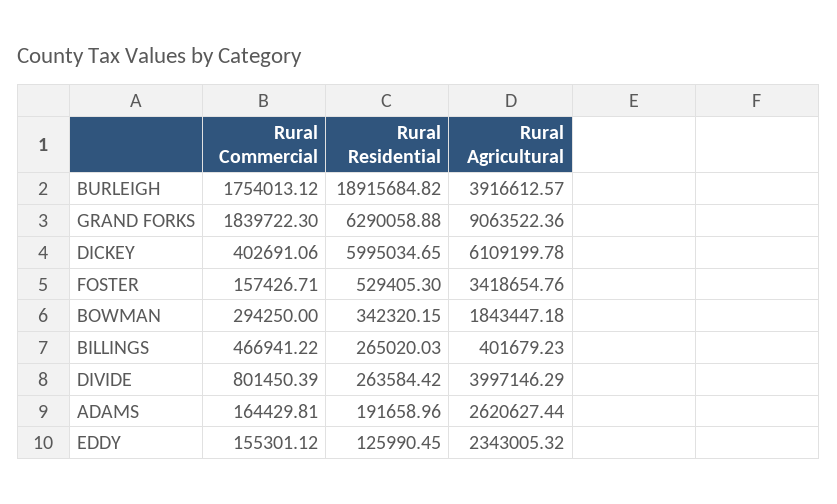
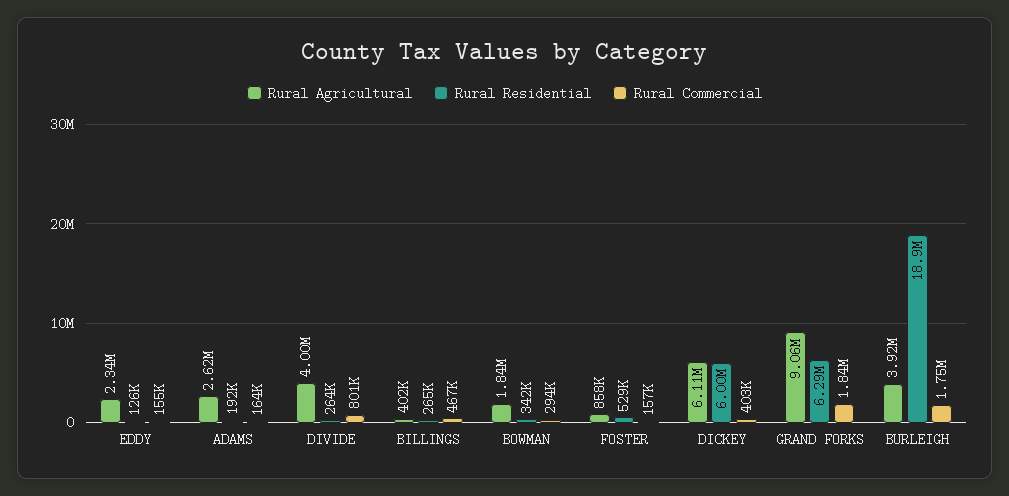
Rural Agricultural, FOSTER: 3418654.76 -> 858000

